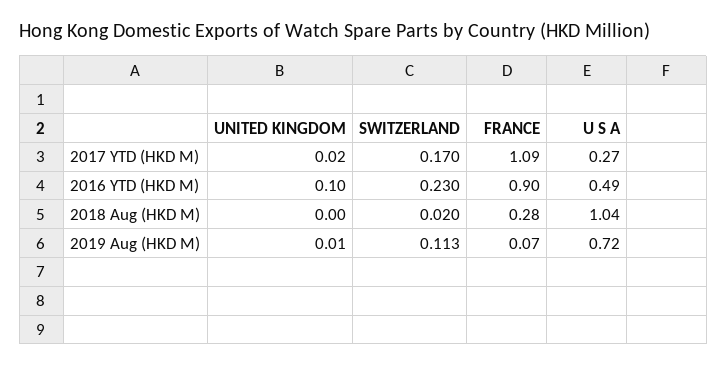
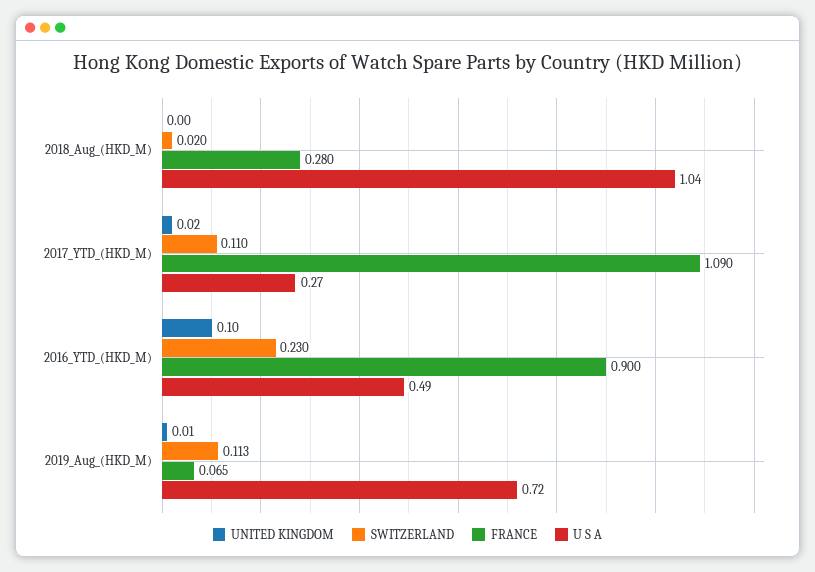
SWITZERLAND, 2017 YTD (HKD M): 0.17 -> 0.11

